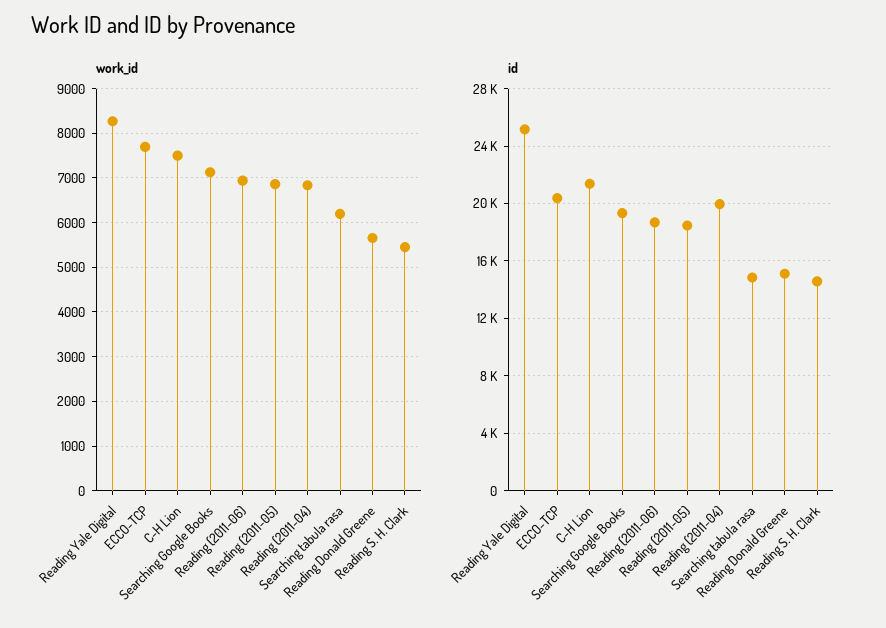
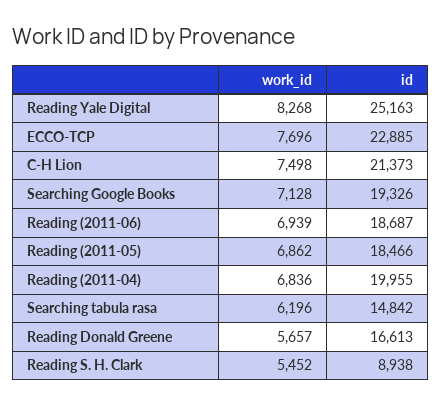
id, ECCO-TCP: 20500 -> 22885
id, Reading Donald Greene: 15000 -> 16613
id, Reading S. H. Clark: 14500 -> 8938

